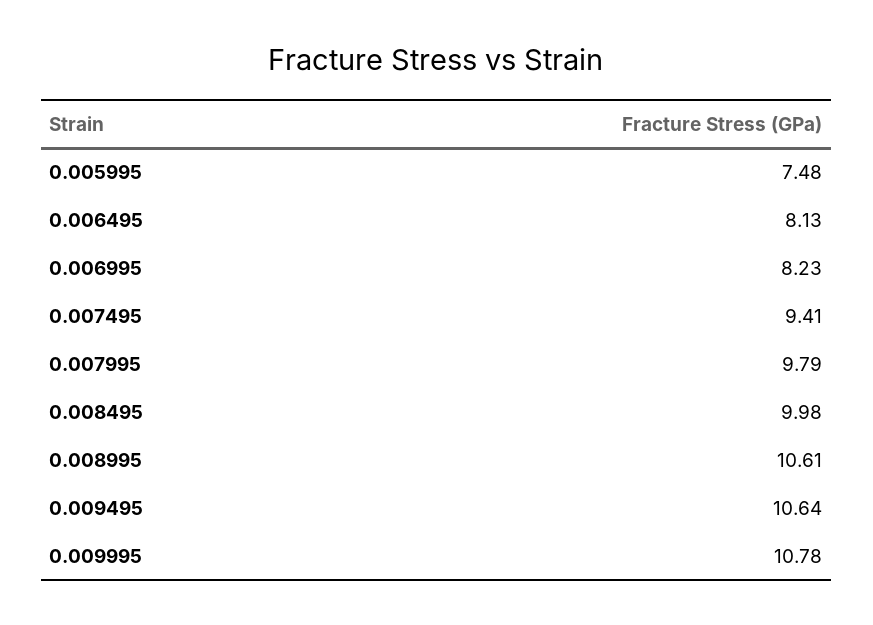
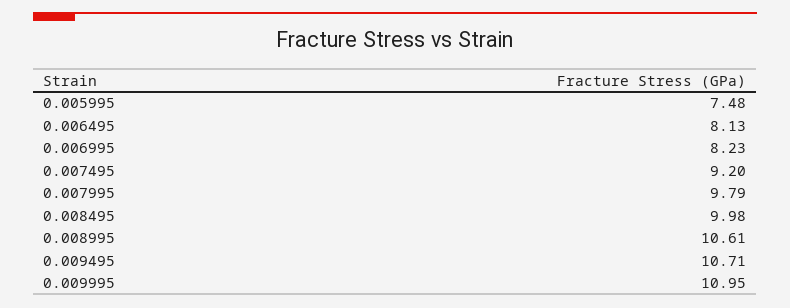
0.007495: 9.41 -> 9.2
0.009495: 10.64 -> 10.71
0.009995: 10.78 -> 10.95

